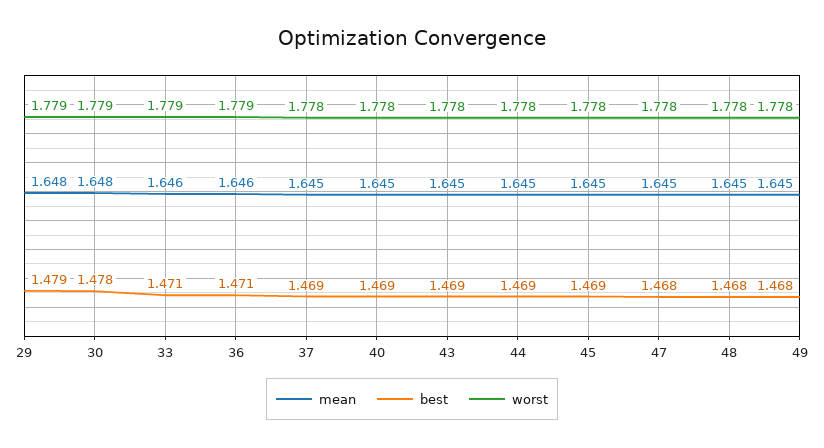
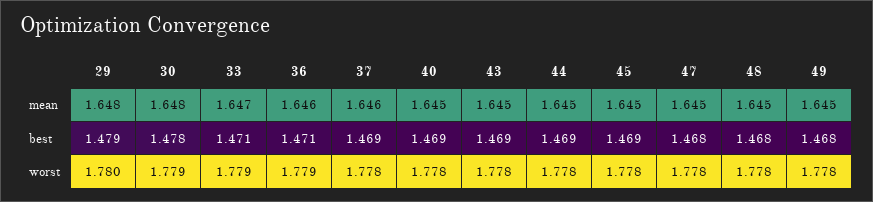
worst, 29: 1.779 -> 1.78
mean, 33: 1.646 -> 1.647
mean, 37: 1.645 -> 1.646

